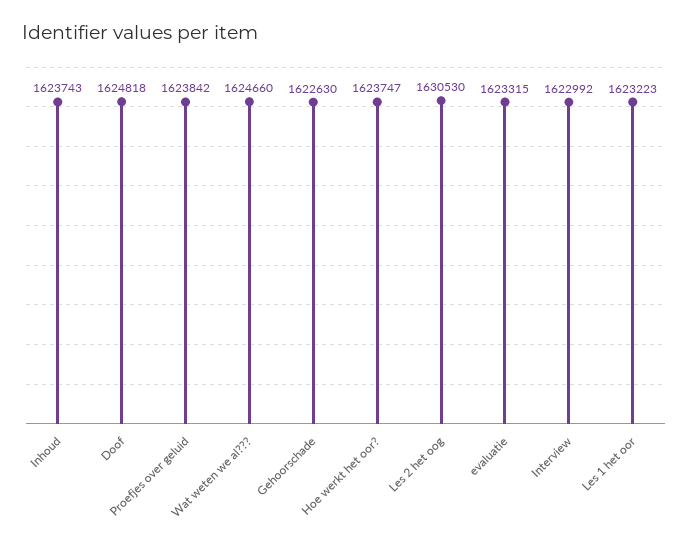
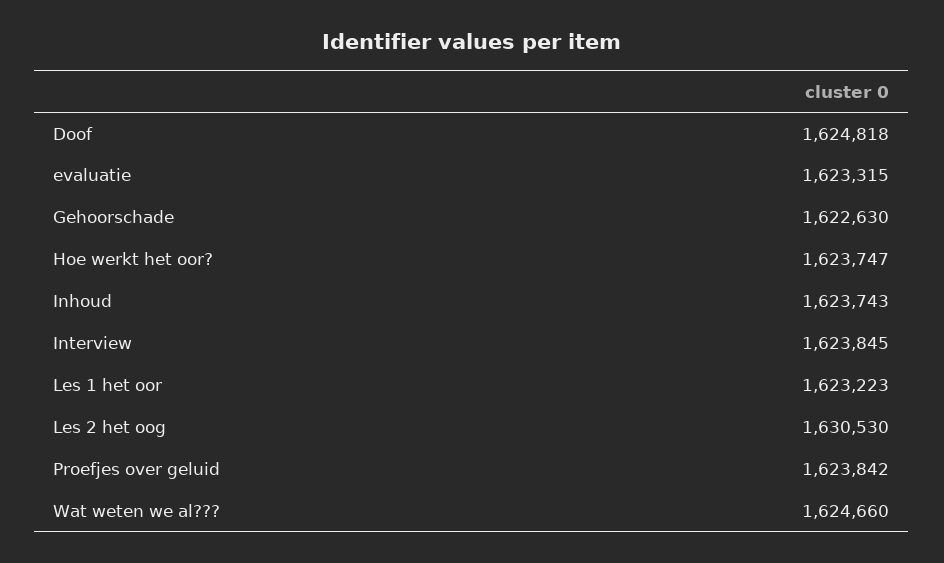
Interview: 1622992 -> 1623845

